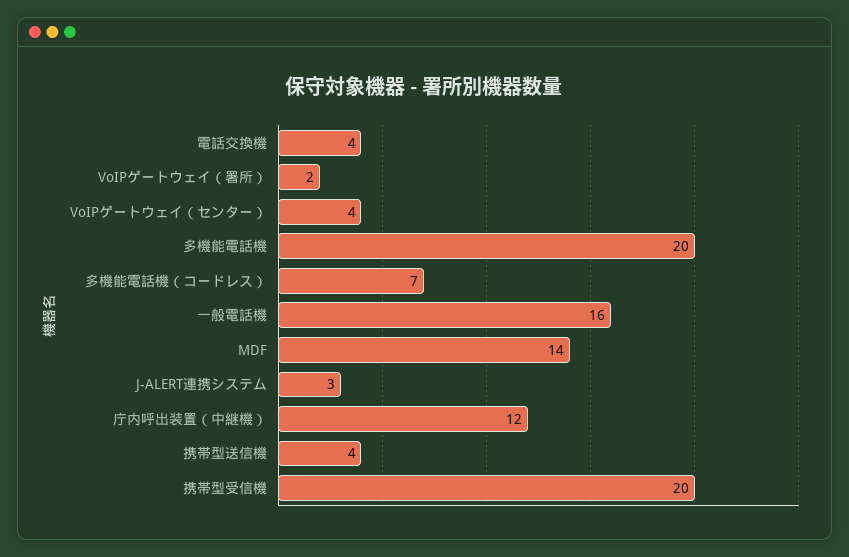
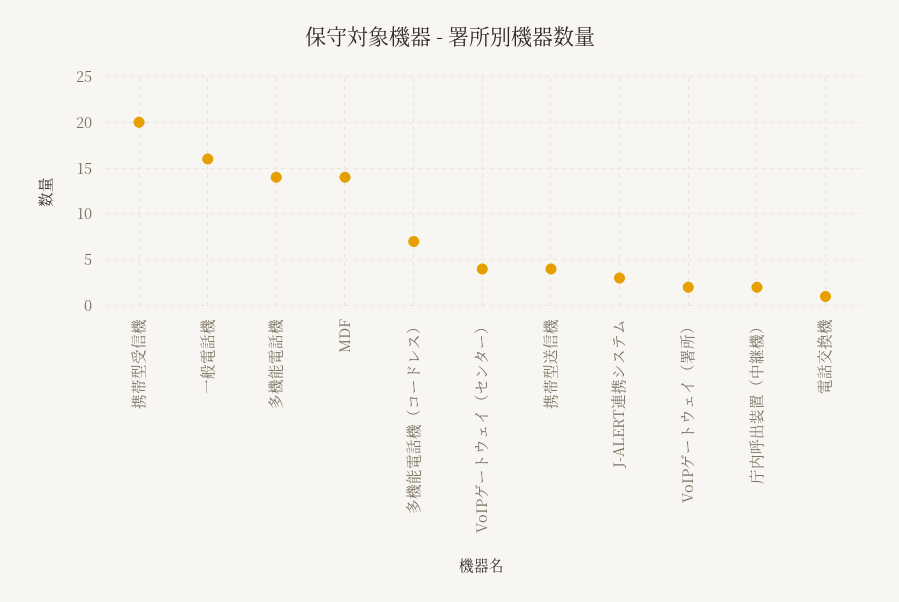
電話交換機: 4 -> 1
多機能電話機: 20 -> 14
庁内呼出装置（中継機）: 12 -> 2

